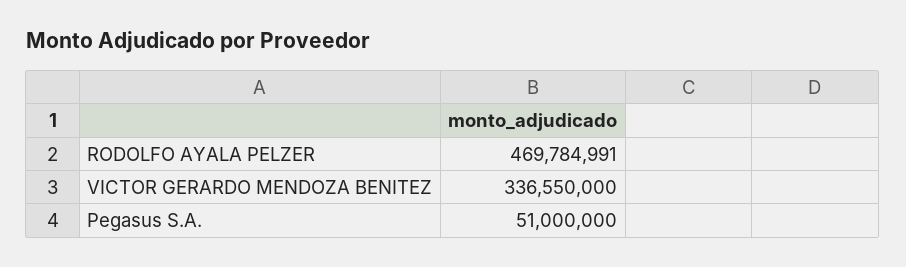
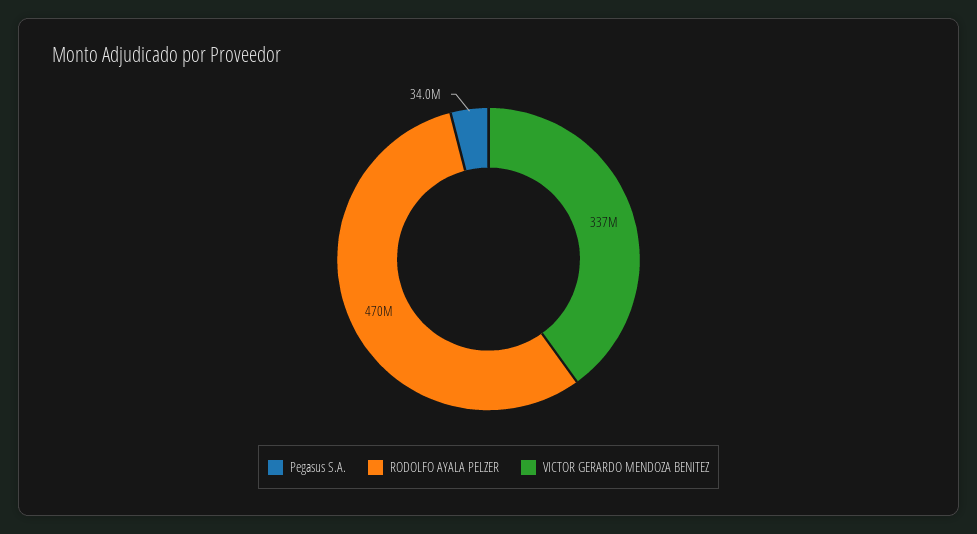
Pegasus S.A.: 51000000 -> 34000000

